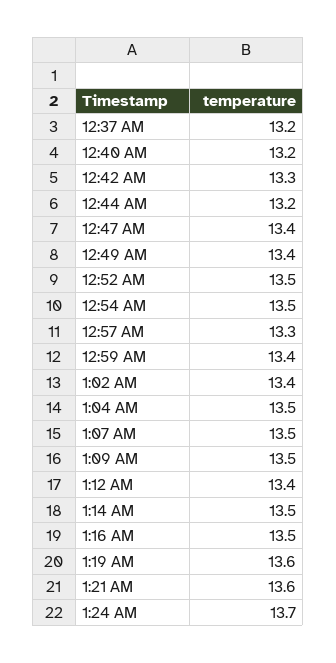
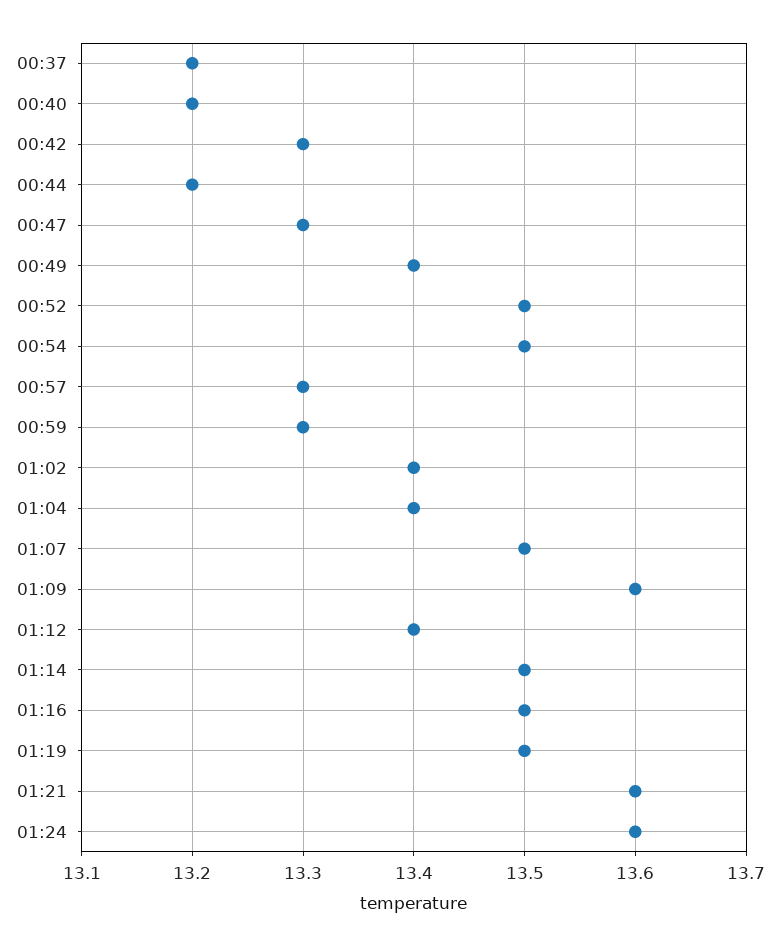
12:47 AM: 13.4 -> 13.3
12:59 AM: 13.4 -> 13.3
1:04 AM: 13.5 -> 13.4
1:09 AM: 13.5 -> 13.6
1:19 AM: 13.6 -> 13.5
1:24 AM: 13.7 -> 13.6

